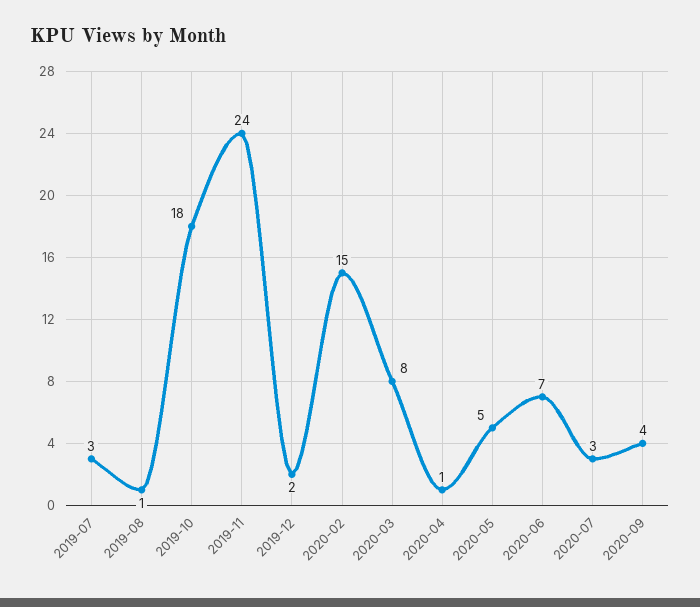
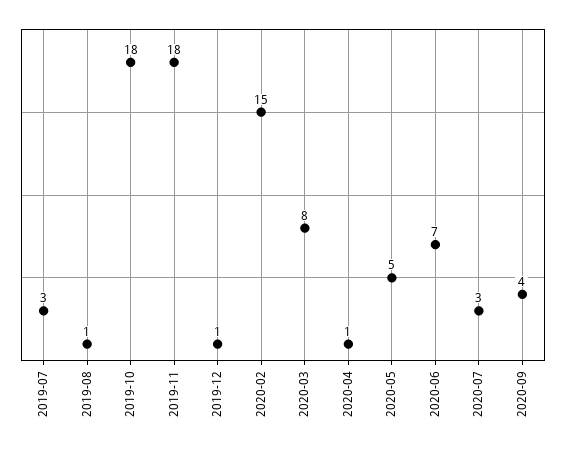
2019-11: 24 -> 18
2019-12: 2 -> 1

